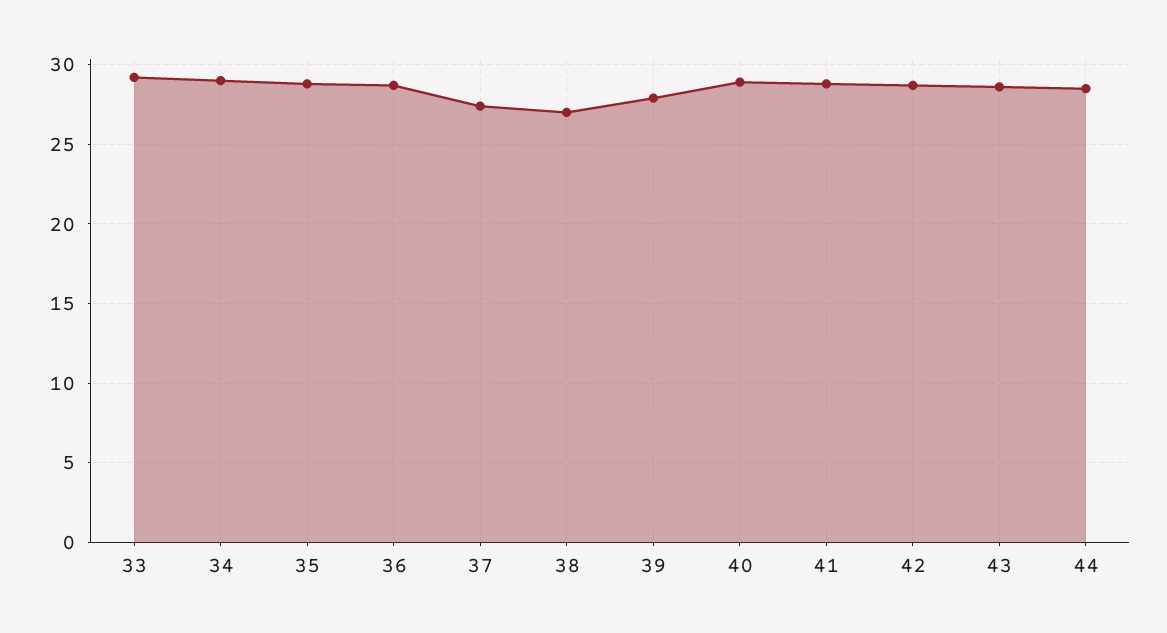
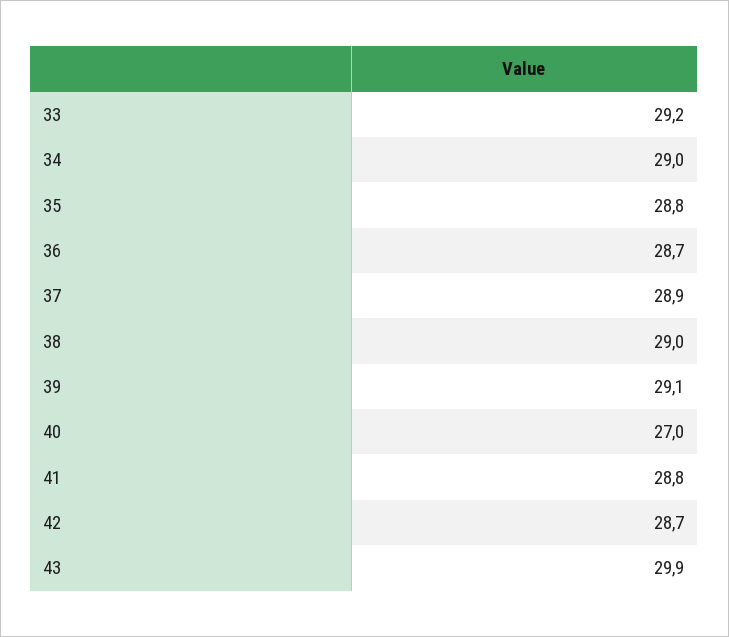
37: 27.5 -> 28.9
38: 27 -> 29
39: 28 -> 29.1
40: 29 -> 27
43: 28.5 -> 29.9
44: 28.5 -> none

